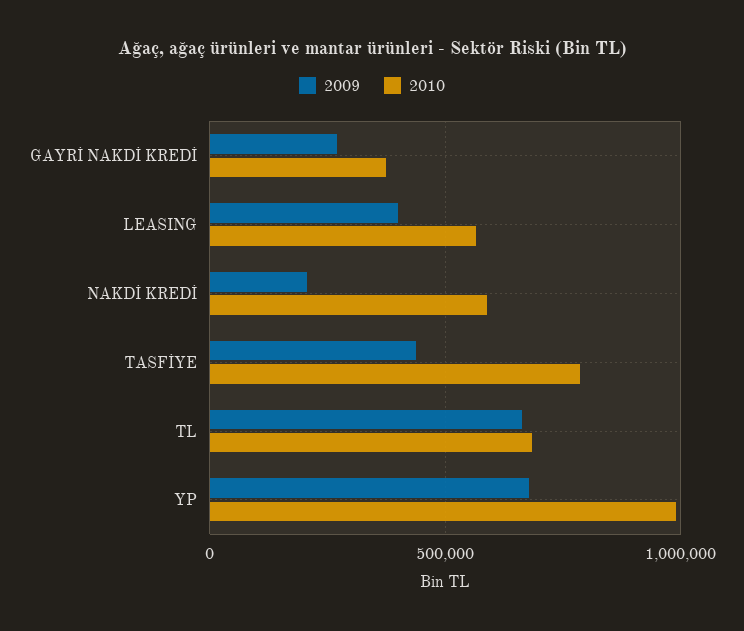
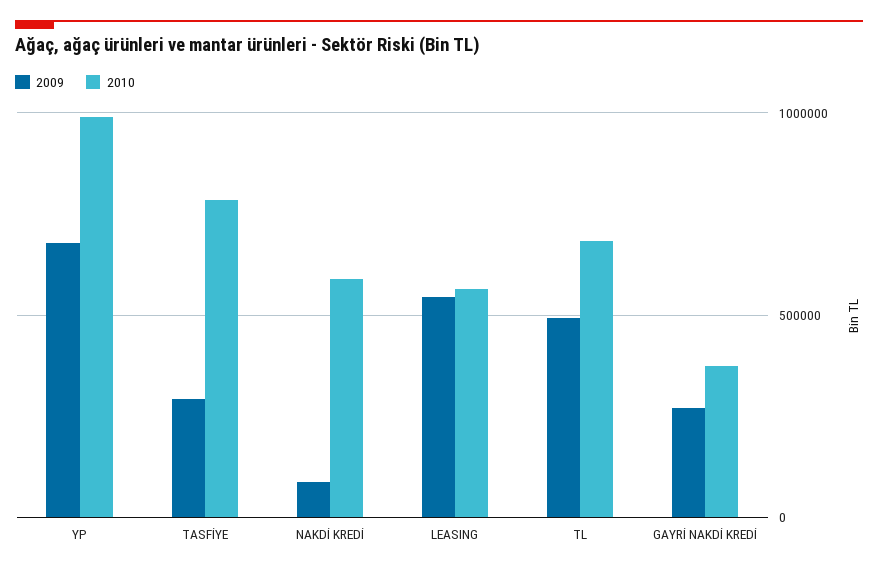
2009, LEASING: 400000 -> 550000
2009, NAKDİ KREDİ: 200000 -> 100000
2009, TASFİYE: 450000 -> 300000
2009, TL: 650000 -> 500000

